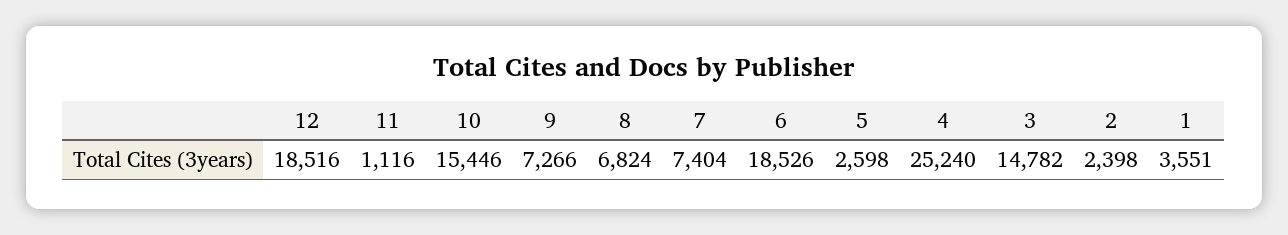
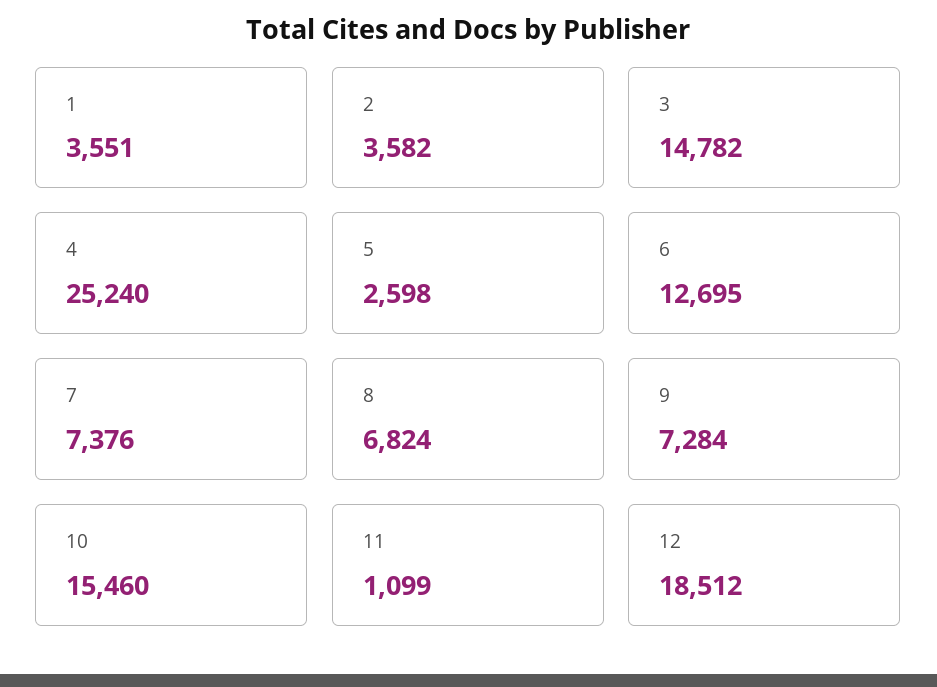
12: 18516 -> 18512
11: 1116 -> 1099
10: 15446 -> 15460
9: 7266 -> 7284
7: 7404 -> 7376
6: 18526 -> 12695
2: 2398 -> 3582

